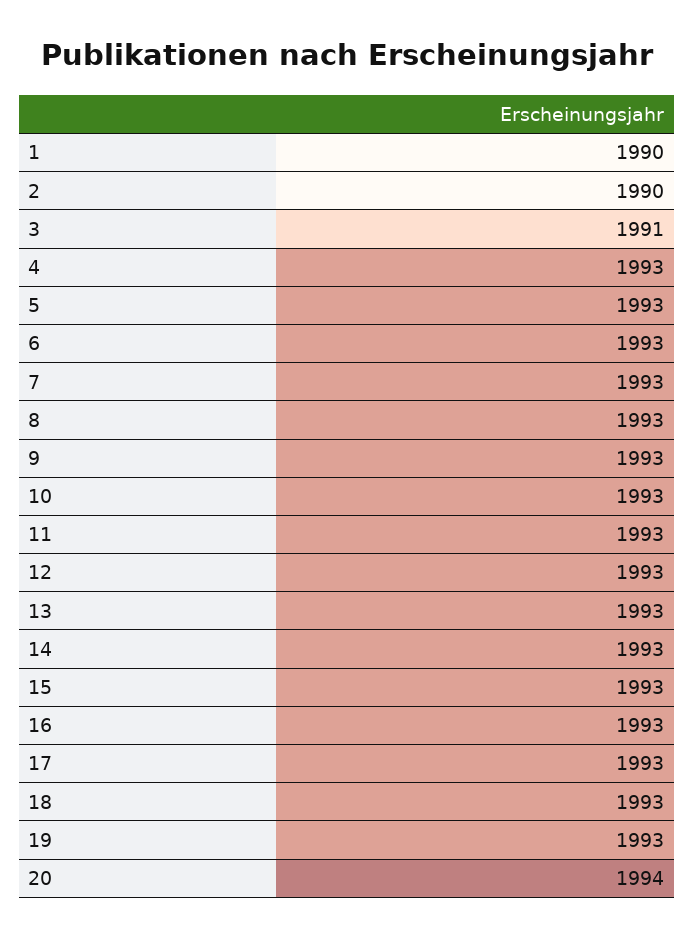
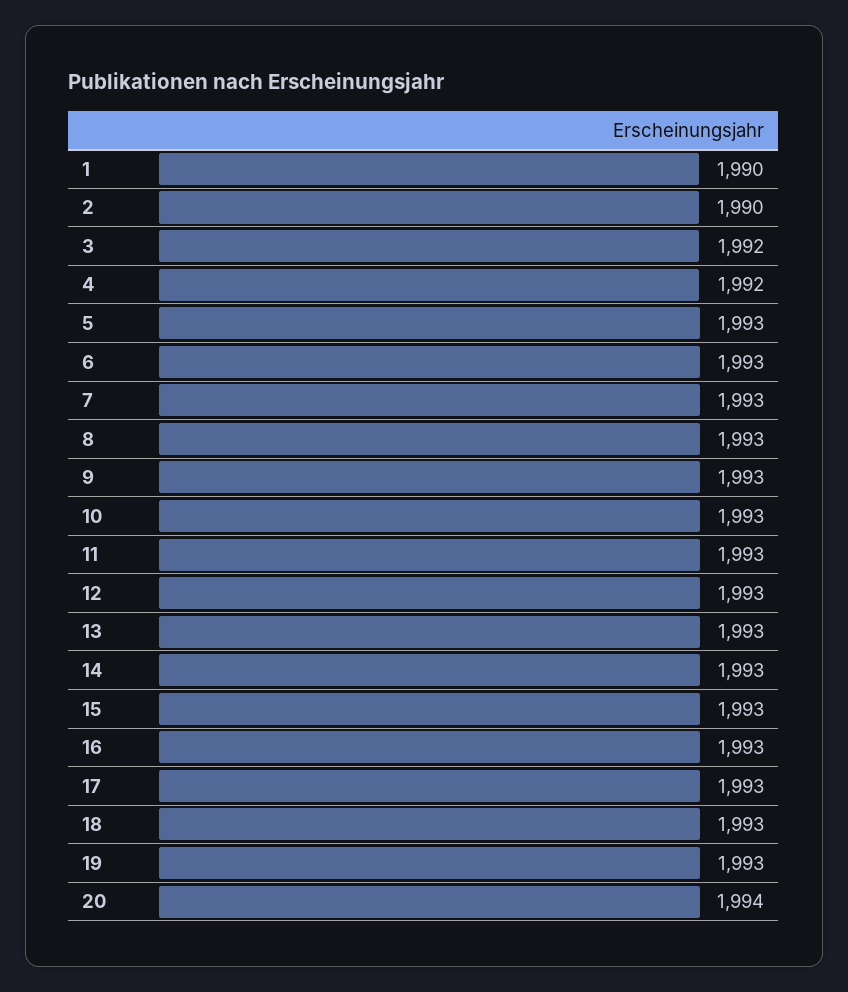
3: 1991 -> 1992
4: 1993 -> 1992

